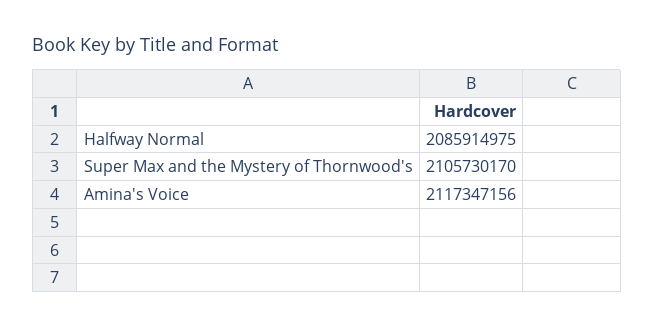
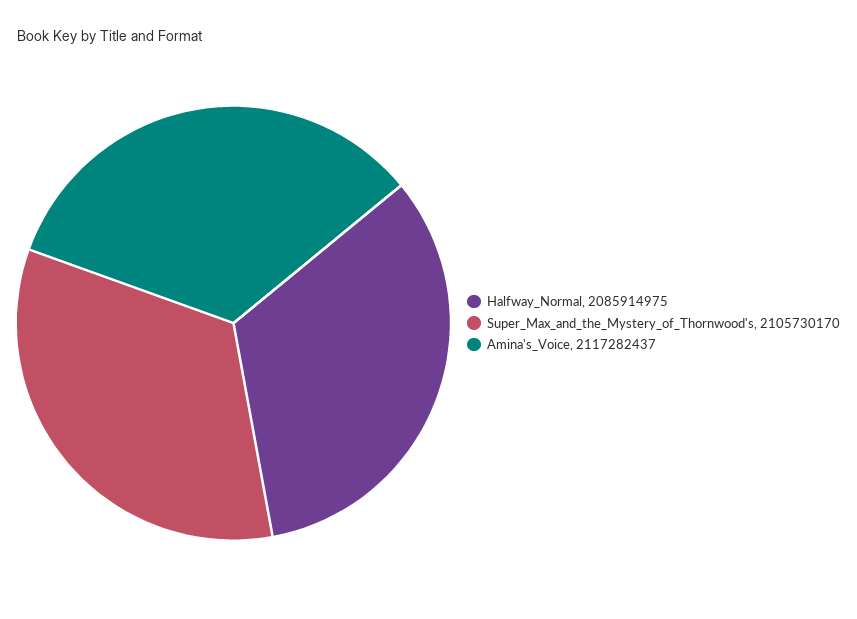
Amina's Voice: 2117347156 -> 2117282437

